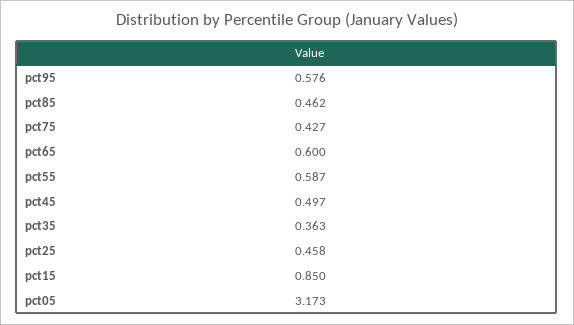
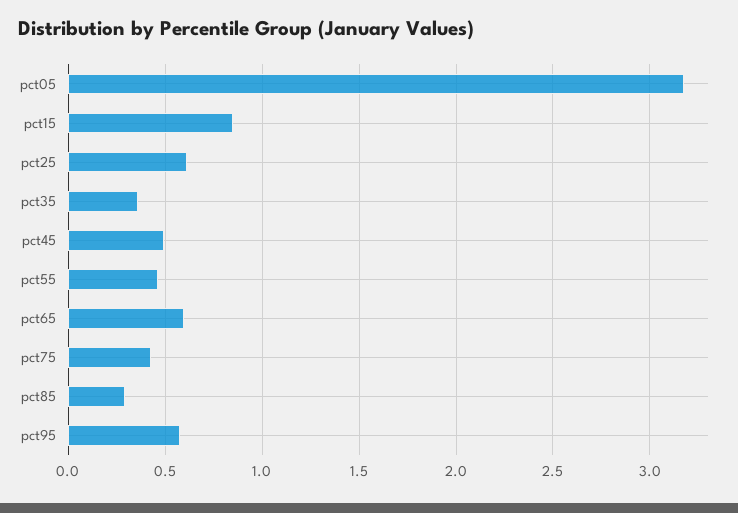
pct85: 0.462 -> 0.3
pct55: 0.587 -> 0.45
pct25: 0.458 -> 0.6

